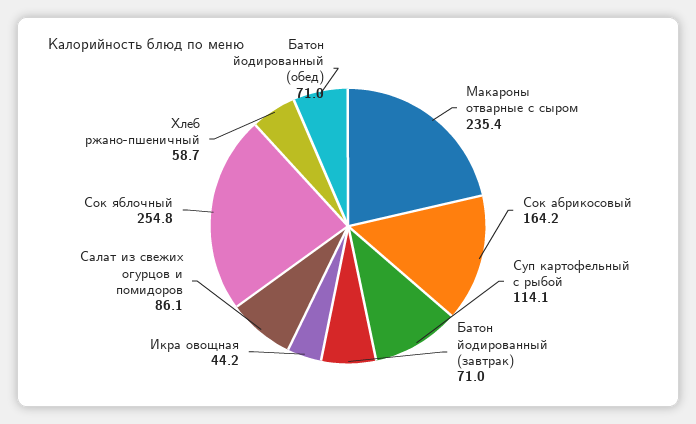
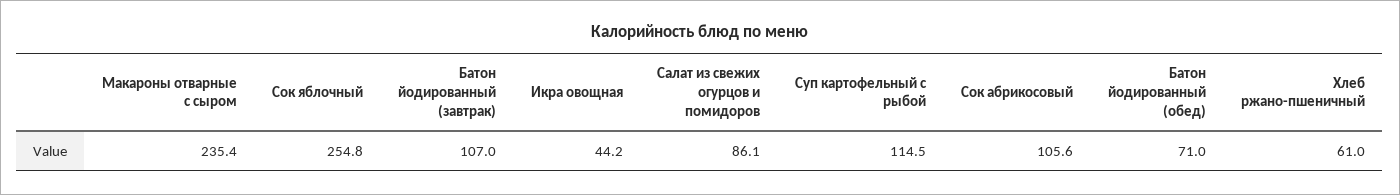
Сок абрикосовый: 164.2 -> 105.6
Суп картофельный с рыбой: 114.1 -> 114.5
Батон йодированный (завтрак): 71 -> 107
Хлеб ржано-пшеничный: 58.7 -> 61

